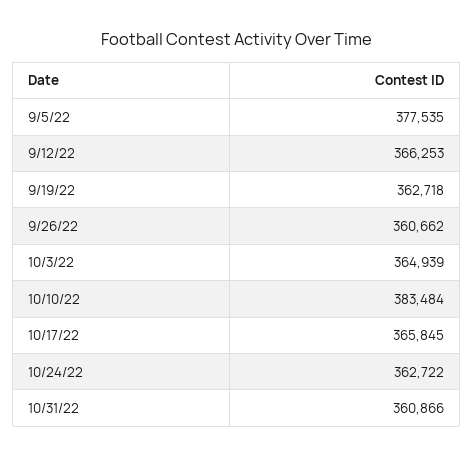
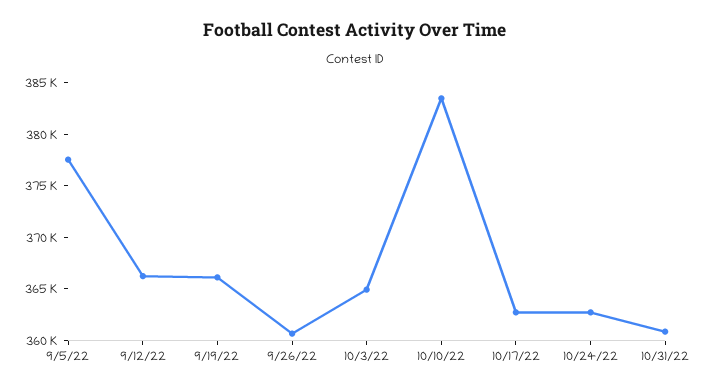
9/19/22: 362718 -> 366000
10/17/22: 365845 -> 363000

